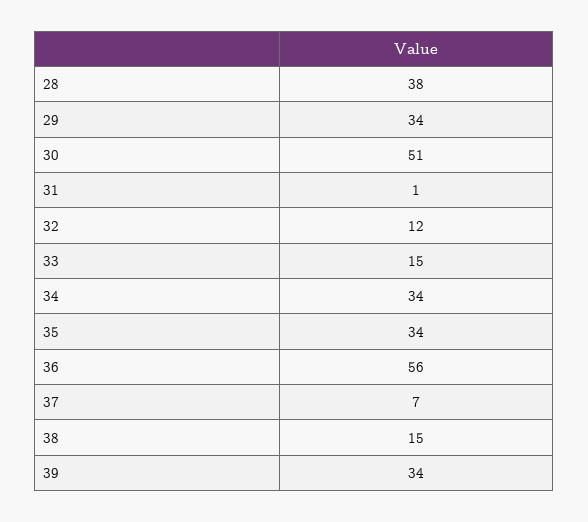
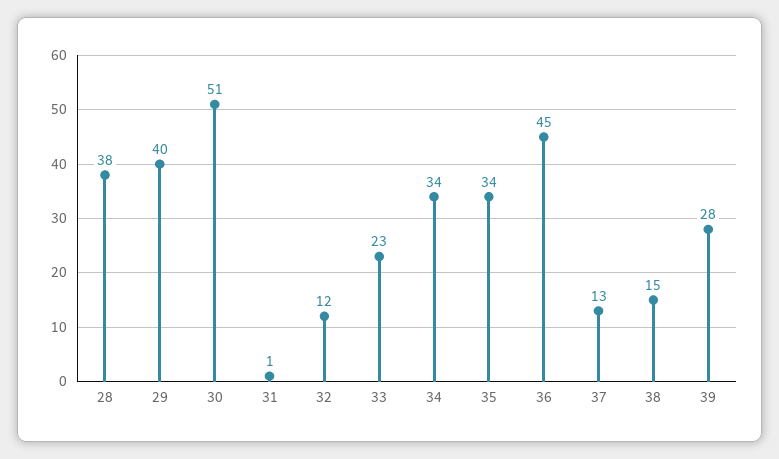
29: 34 -> 40
33: 15 -> 23
36: 56 -> 45
37: 7 -> 13
39: 34 -> 28

